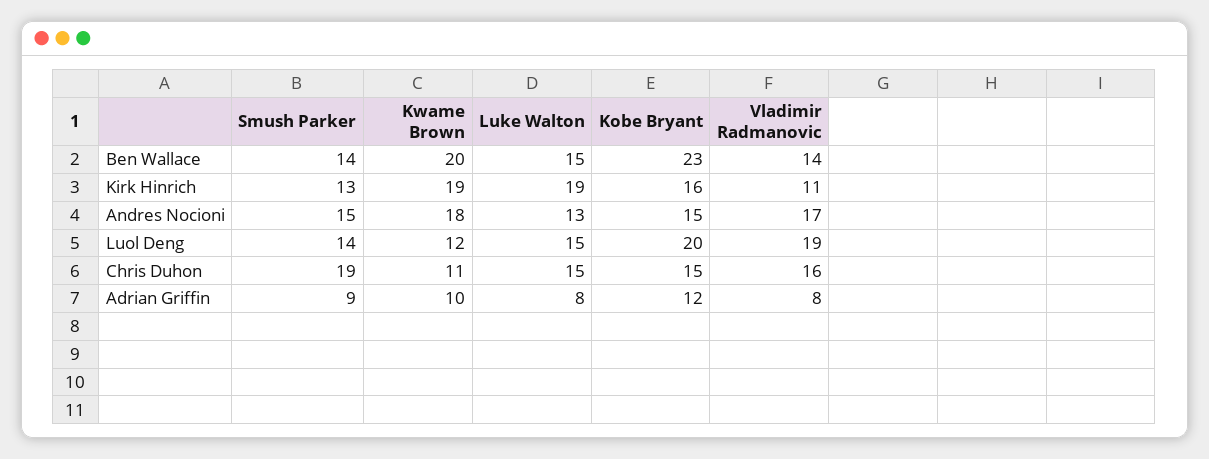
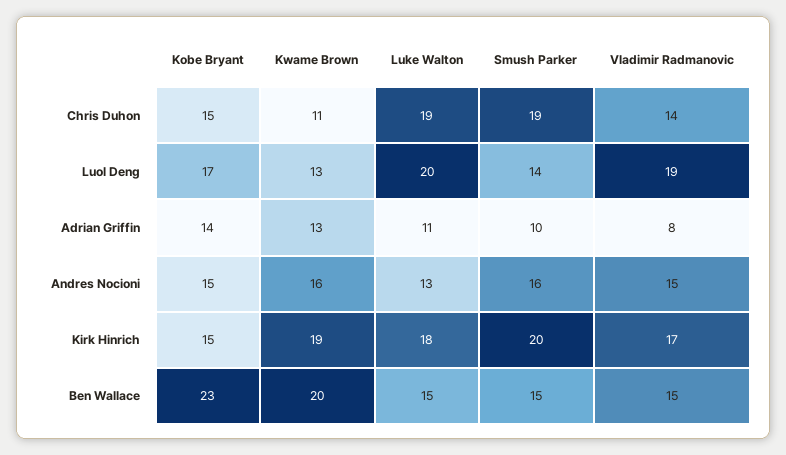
Smush Parker, Ben Wallace: 14 -> 15
Vladimir Radmanovic, Ben Wallace: 14 -> 15
Smush Parker, Kirk Hinrich: 13 -> 20
Luke Walton, Kirk Hinrich: 19 -> 18
Kobe Bryant, Kirk Hinrich: 16 -> 15
Vladimir Radmanovic, Kirk Hinrich: 11 -> 17
Smush Parker, Andres Nocioni: 15 -> 16
Kwame Brown, Andres Nocioni: 18 -> 16
Vladimir Radmanovic, Andres Nocioni: 17 -> 15
Kwame Brown, Luol Deng: 12 -> 13
Luke Walton, Luol Deng: 15 -> 20
Kobe Bryant, Luol Deng: 20 -> 17
Luke Walton, Chris Duhon: 15 -> 19
Vladimir Radmanovic, Chris Duhon: 16 -> 14
Smush Parker, Adrian Griffin: 9 -> 10
Kwame Brown, Adrian Griffin: 10 -> 13
Luke Walton, Adrian Griffin: 8 -> 11
Kobe Bryant, Adrian Griffin: 12 -> 14

